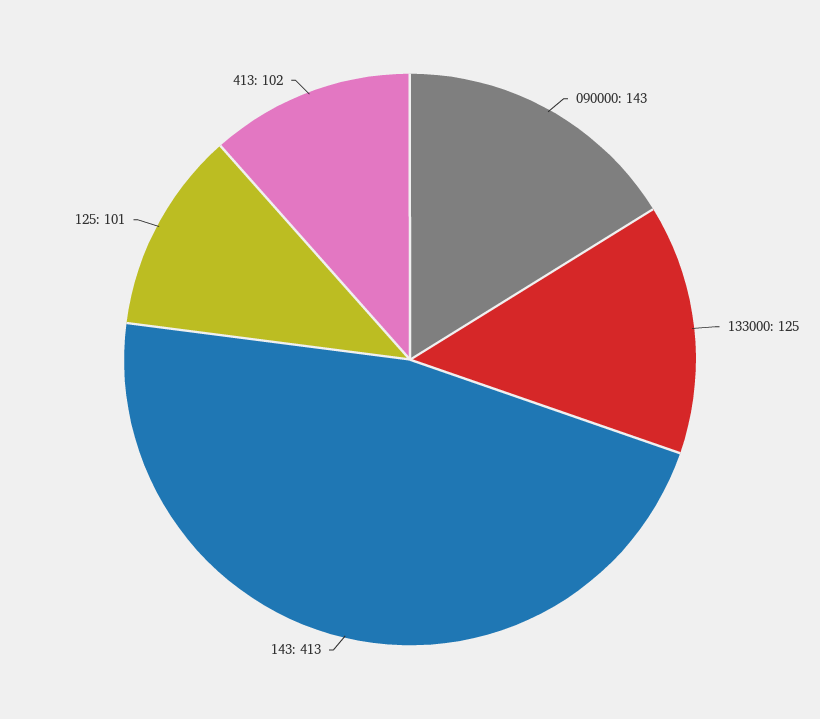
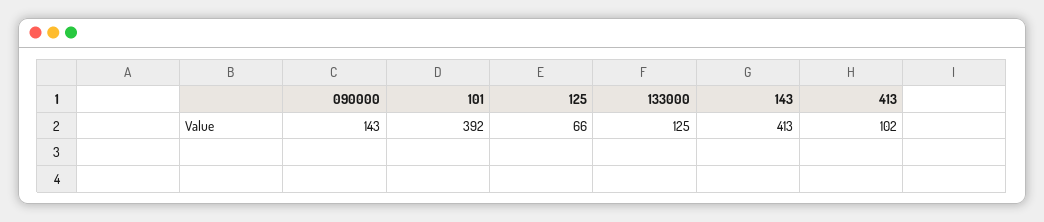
125: 101 -> 66
101: none -> 392

